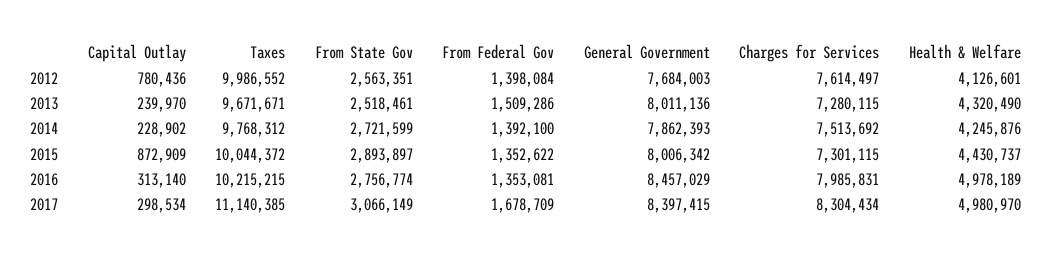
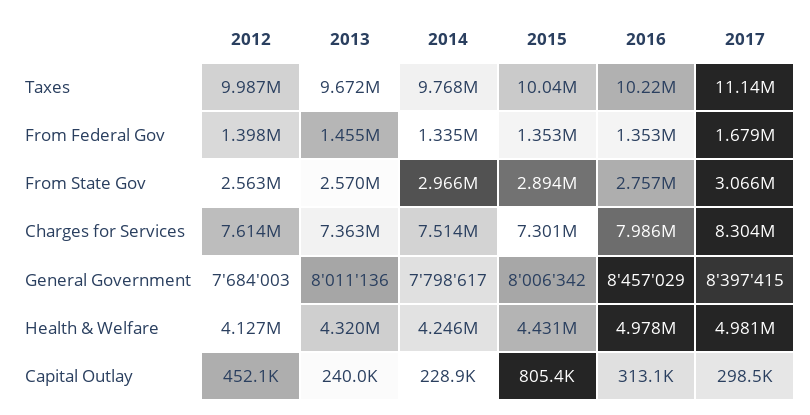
Capital Outlay, 2012: 780436 -> 452100
From State Gov, 2013: 2518461 -> 2570000
From Federal Gov, 2013: 1509286 -> 1455000
Charges for Services, 2013: 7280115 -> 7363000
From State Gov, 2014: 2721599 -> 2966000
From Federal Gov, 2014: 1392100 -> 1335000
General Government, 2014: 7862393 -> 7798617
Capital Outlay, 2015: 872909 -> 805400

